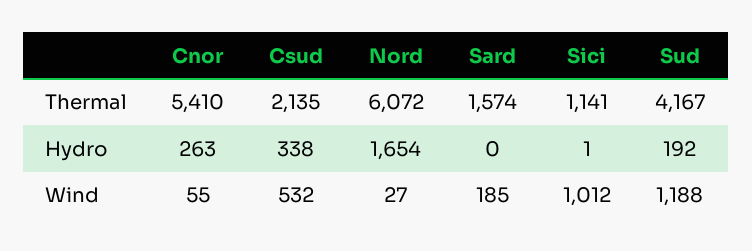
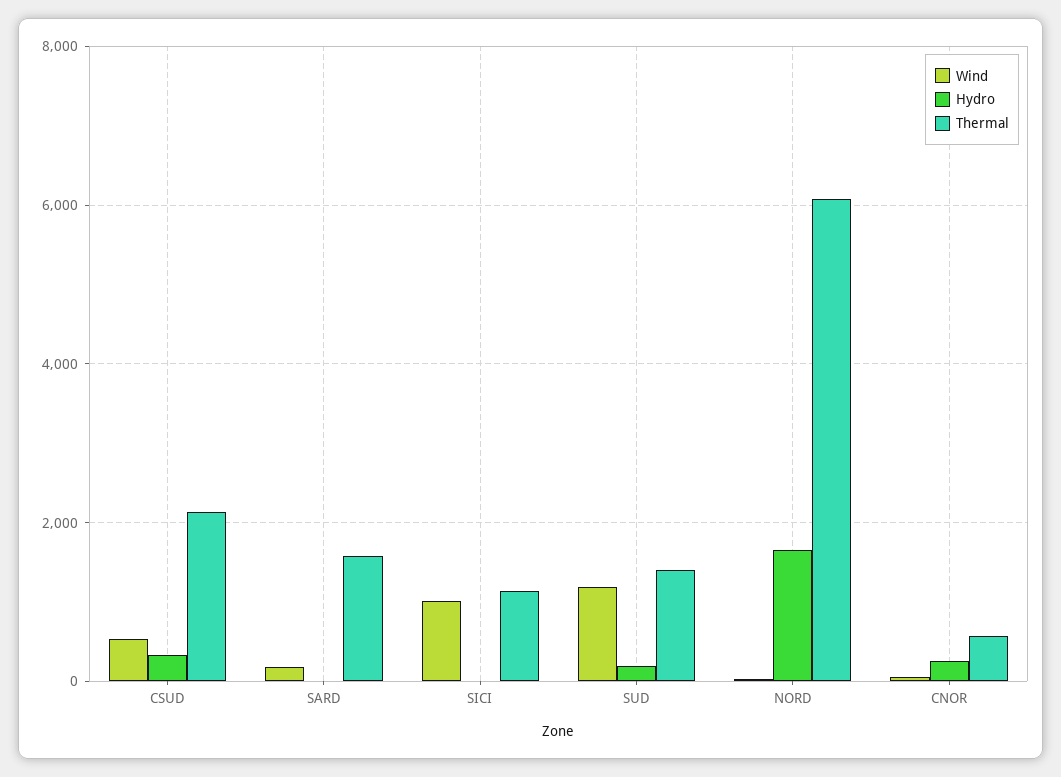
Thermal, Cnor: 5410 -> 600
Thermal, Sud: 4167 -> 1400

